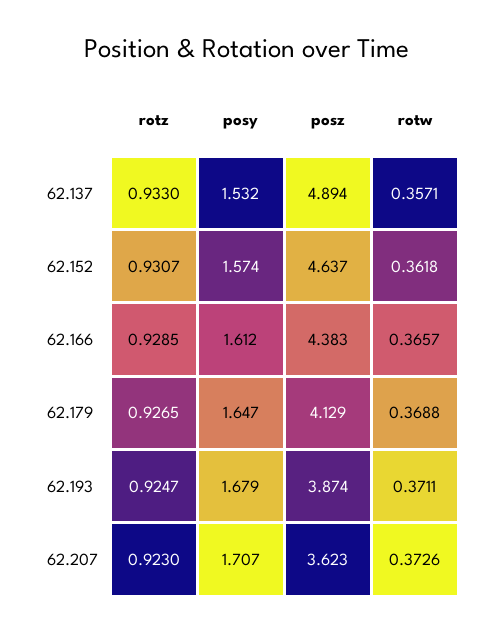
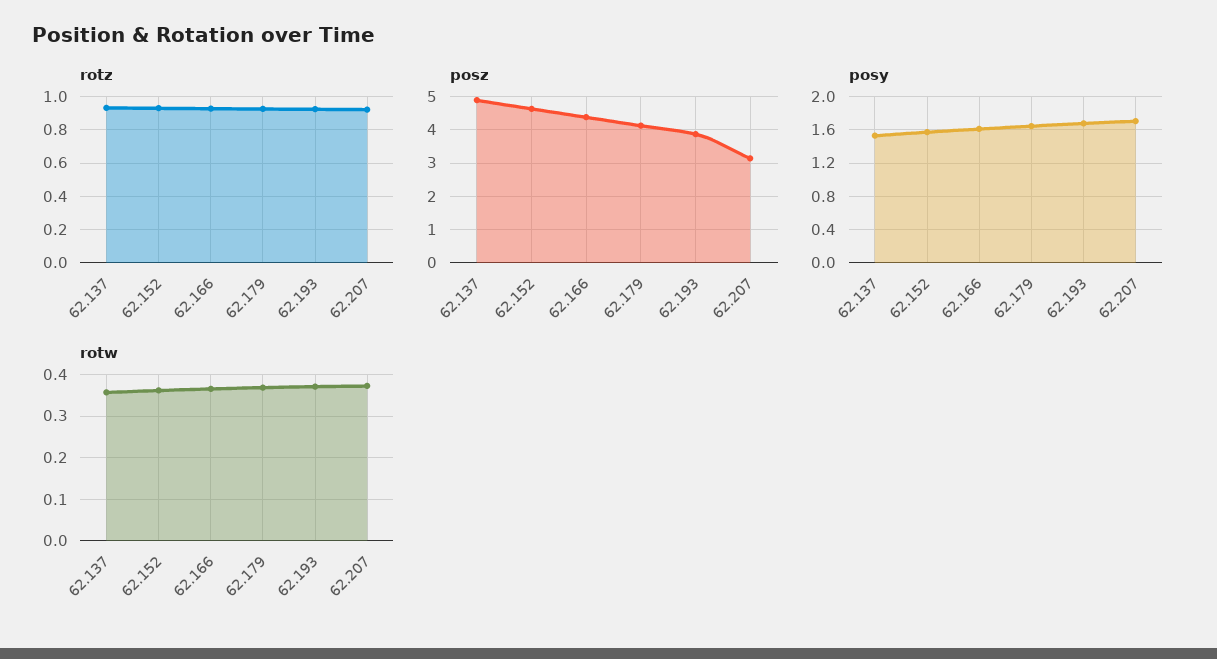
posz, 62.207: 3.623 -> 3.2

